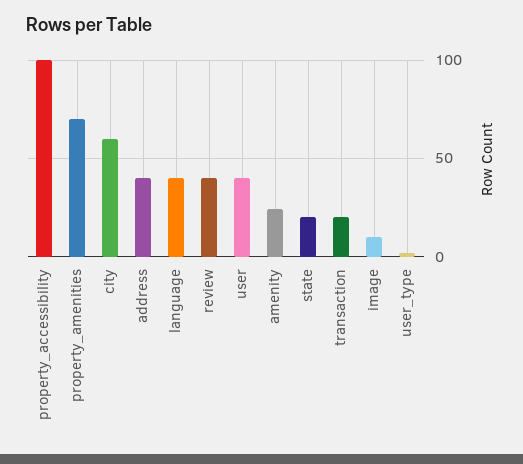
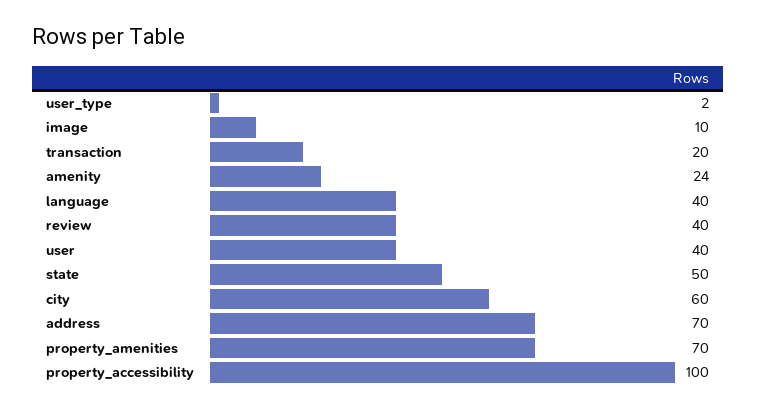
address: 40 -> 70
state: 20 -> 50

